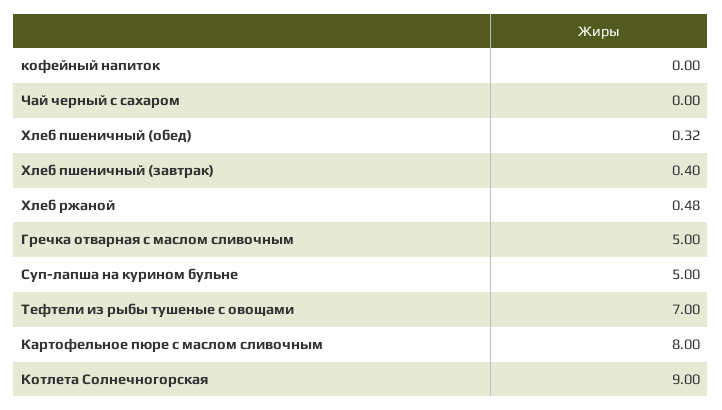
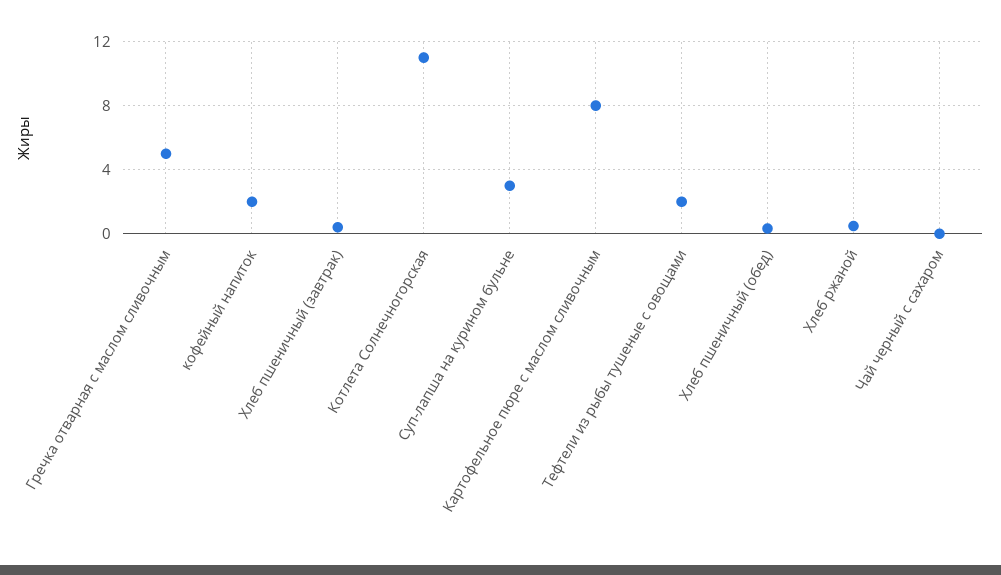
кофейный напиток: 0 -> 2
Суп-лапша на курином бульне: 5 -> 3
Тефтели из рыбы тушеные с овощами: 7 -> 2
Котлета Солнечногорская: 9 -> 11

